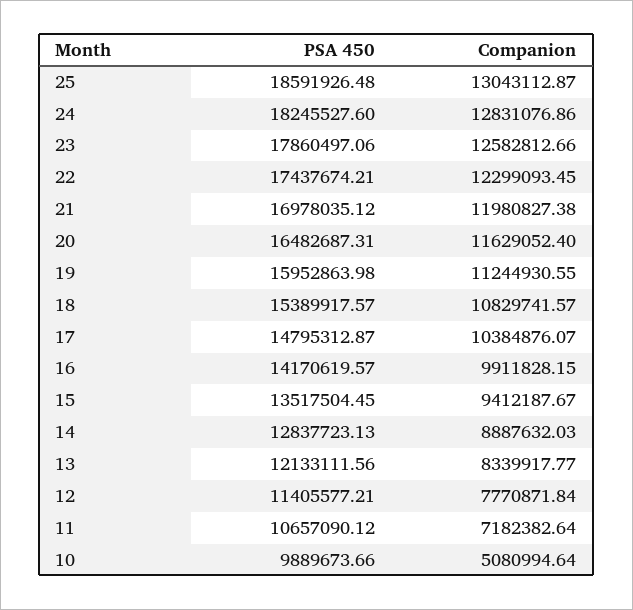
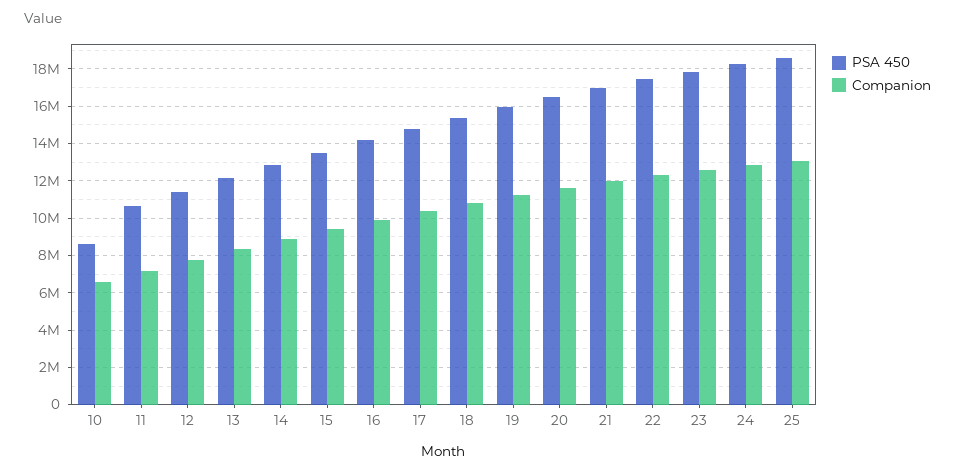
PSA 450, 10: 9889673.66 -> 8500000
Companion, 10: 5080994.64 -> 6500000

